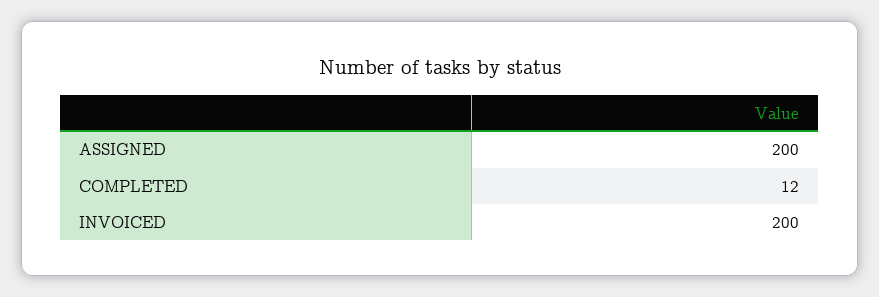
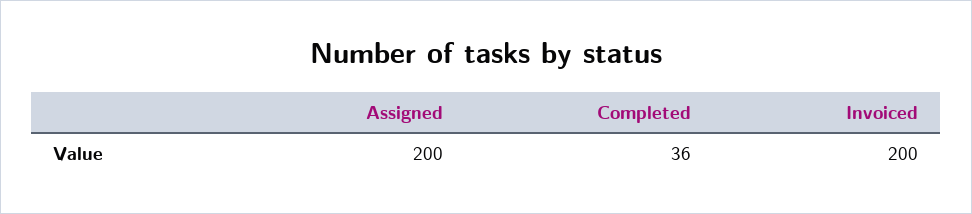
COMPLETED: 12 -> 36

